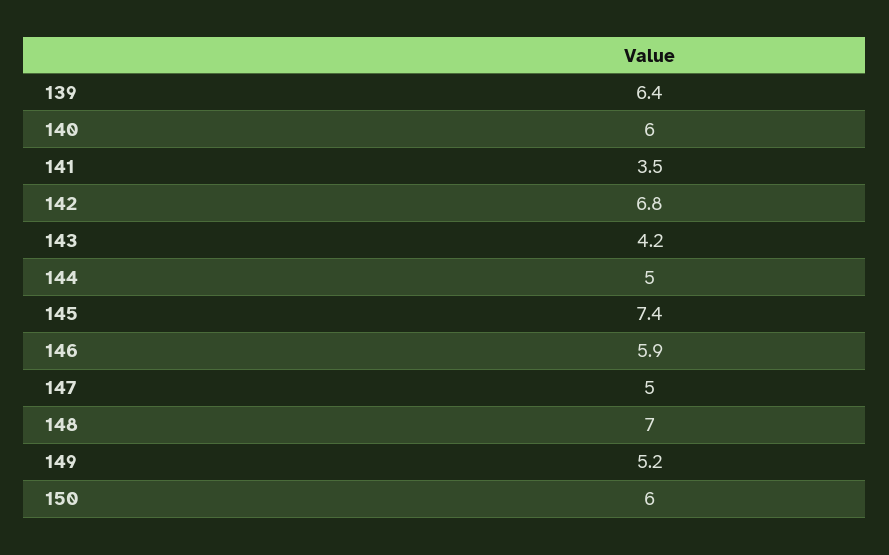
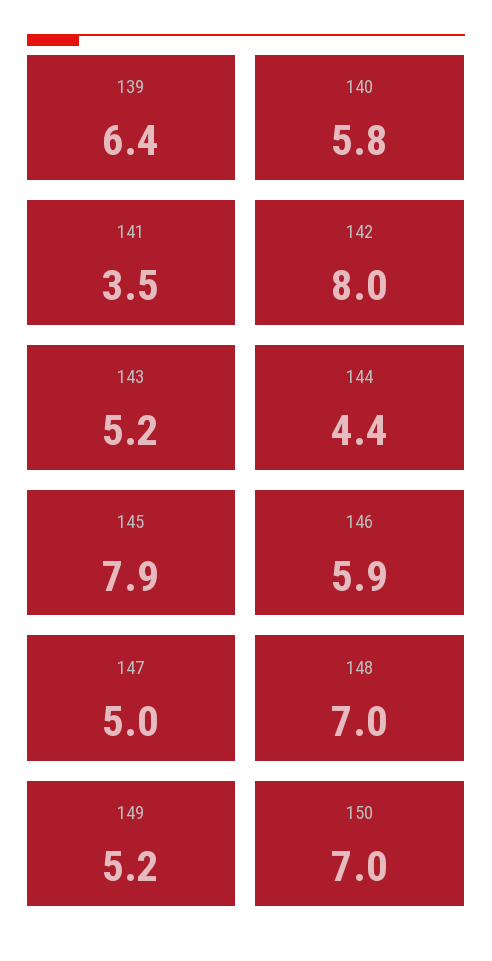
140: 6 -> 5.8
142: 6.8 -> 8
143: 4.2 -> 5.2
144: 5 -> 4.4
145: 7.4 -> 7.9
150: 6 -> 7

